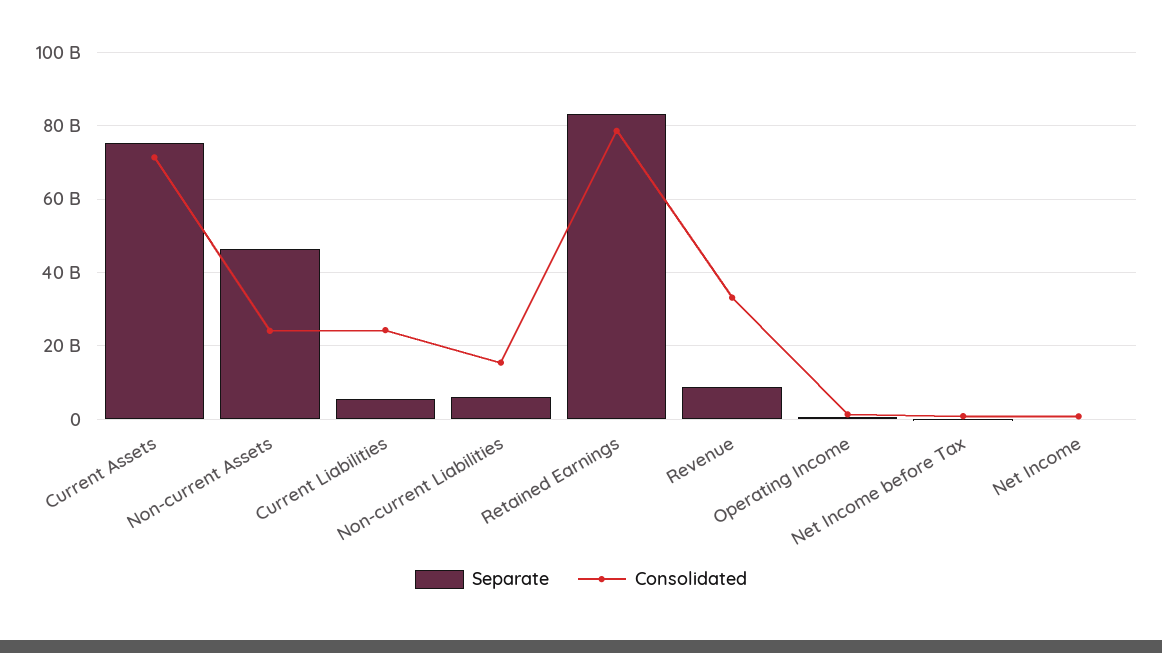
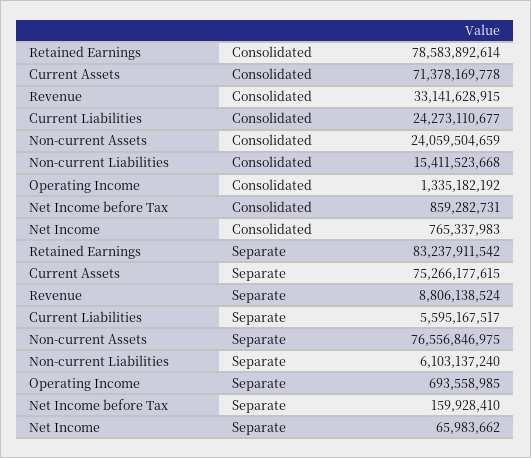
Separate, Non-current Assets: 46000000000 -> 76556846975

